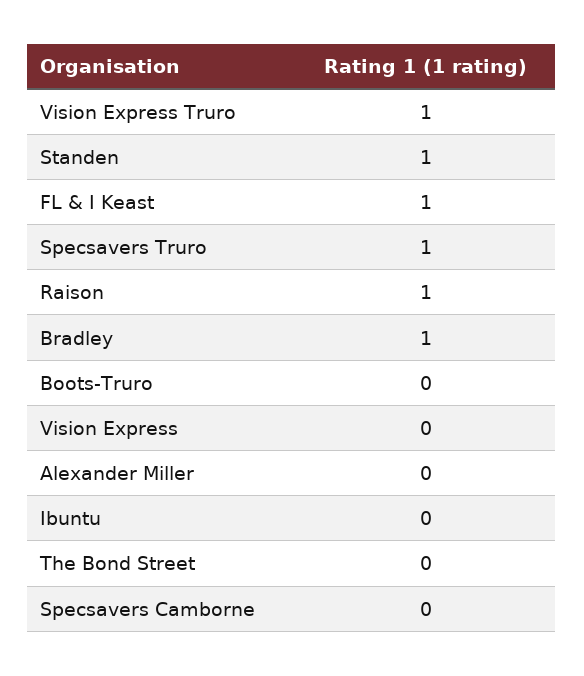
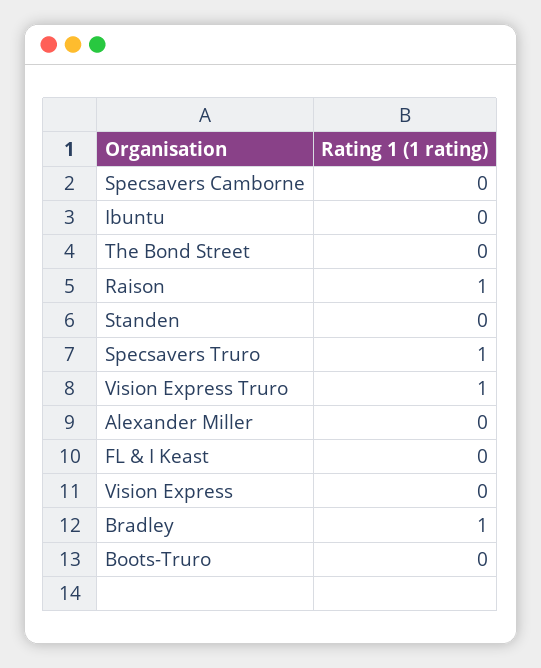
Standen: 1 -> 0
FL & I Keast: 1 -> 0

